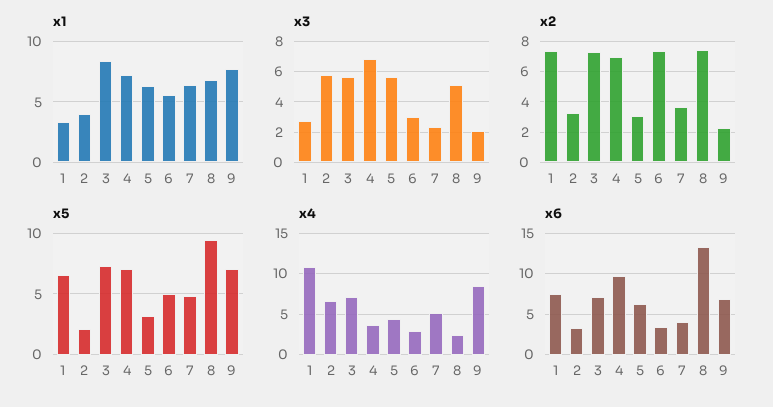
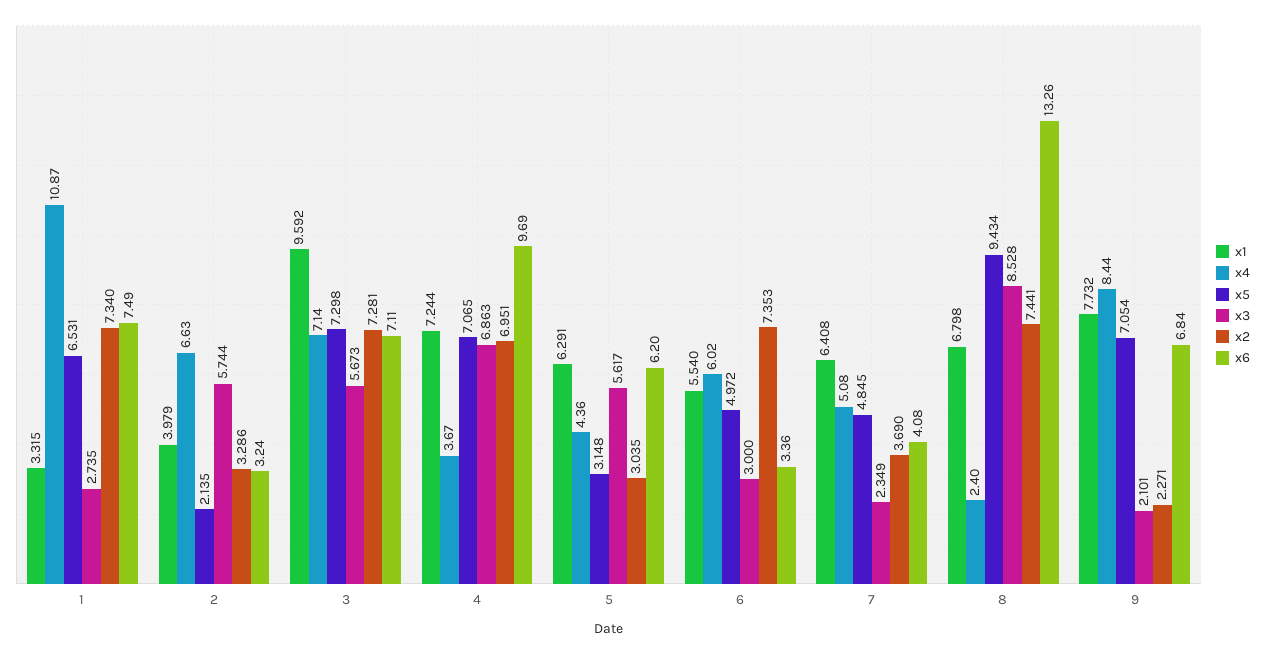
x1, 3: 8.5 -> 9.592
x3, 8: 5 -> 8.528
x4, 6: 3 -> 6.02

